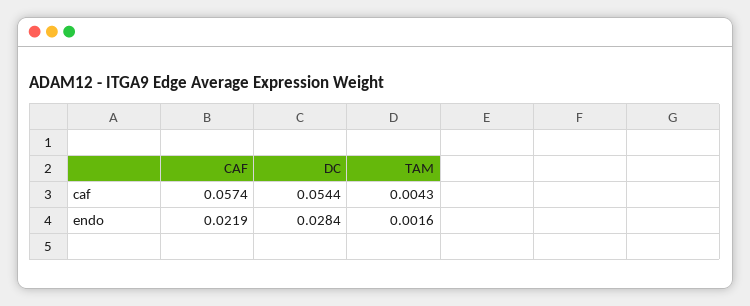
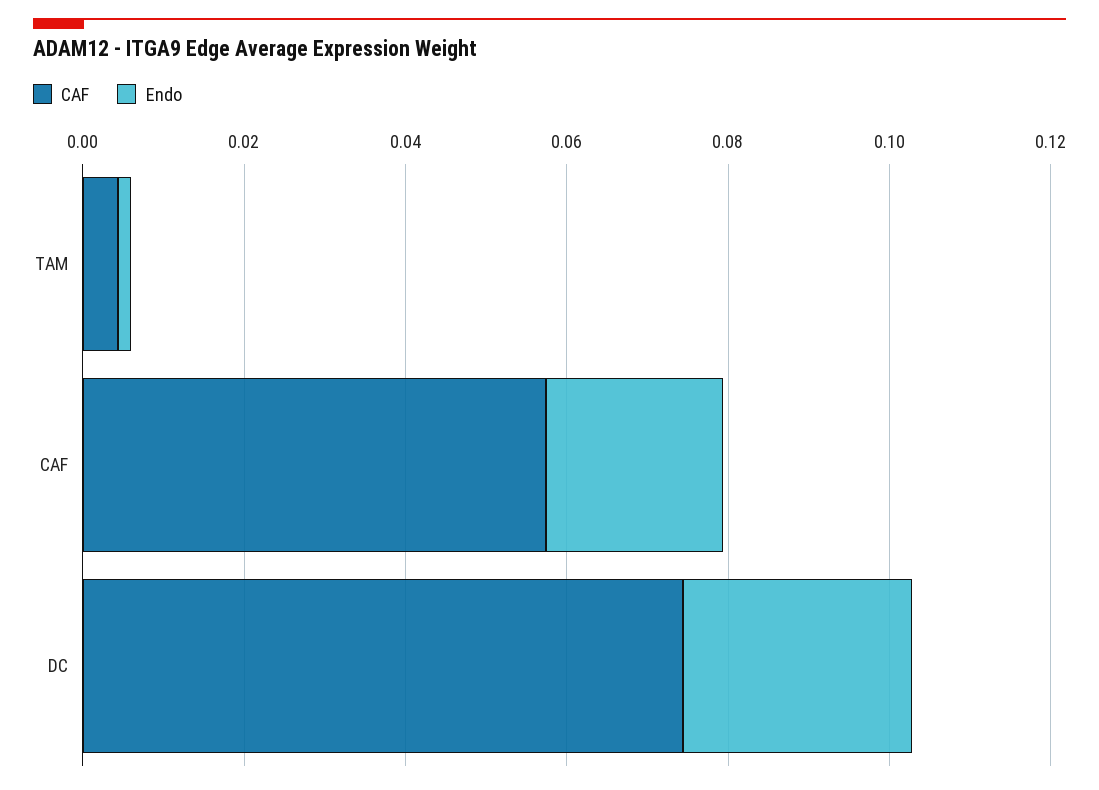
caf, DC: 0.0544 -> 0.075

